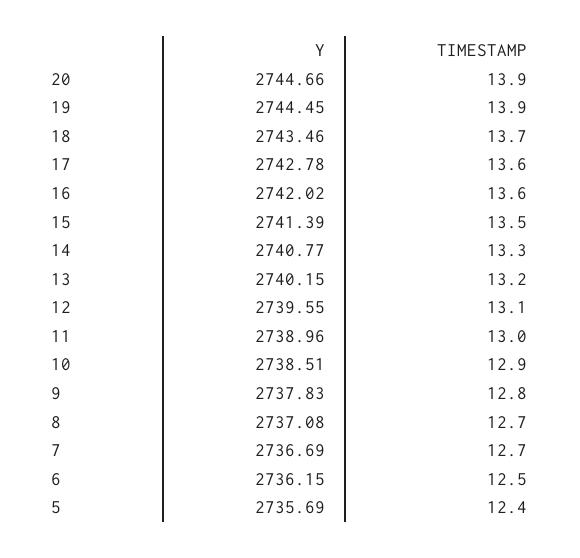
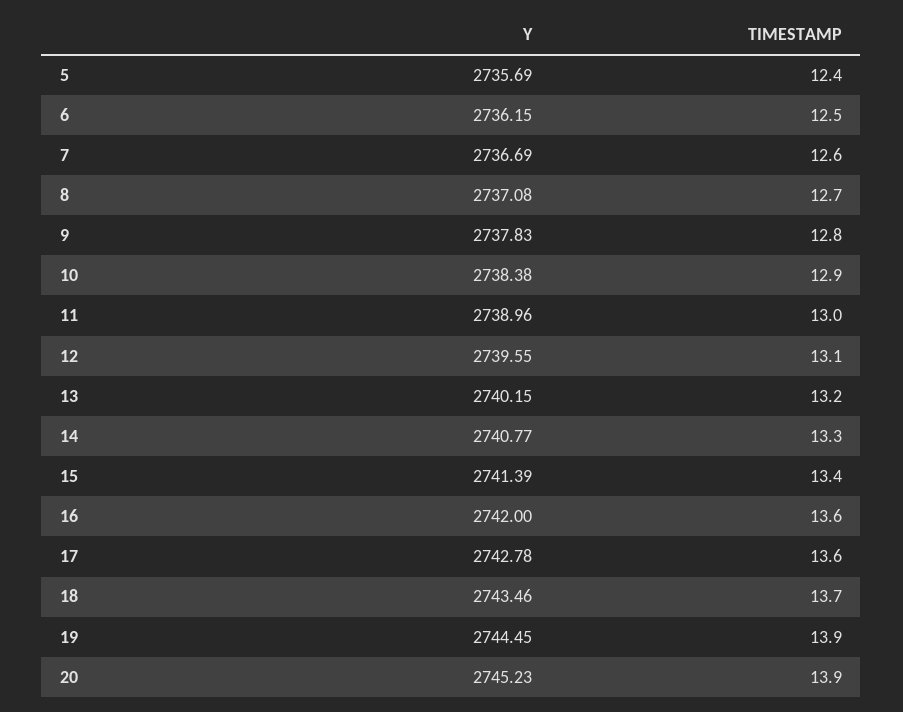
Y, 20: 2744.66 -> 2745.23
Y, 16: 2742.02 -> 2742
TIMESTAMP, 15: 13.5 -> 13.4
Y, 10: 2738.51 -> 2738.38
TIMESTAMP, 7: 12.7 -> 12.6

